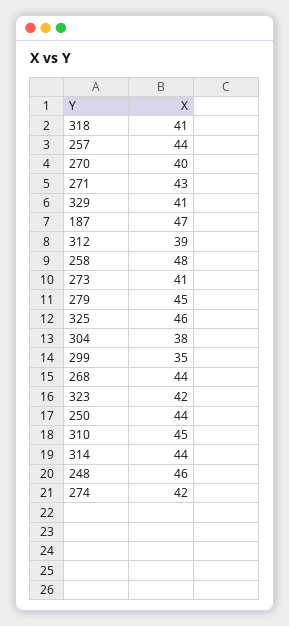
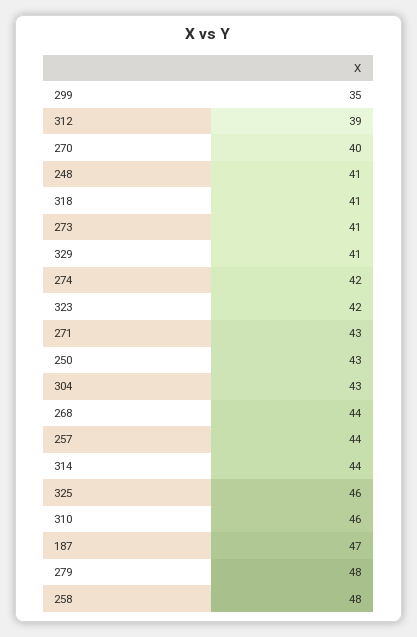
279: 45 -> 48
304: 38 -> 43
250: 44 -> 43
310: 45 -> 46
248: 46 -> 41

